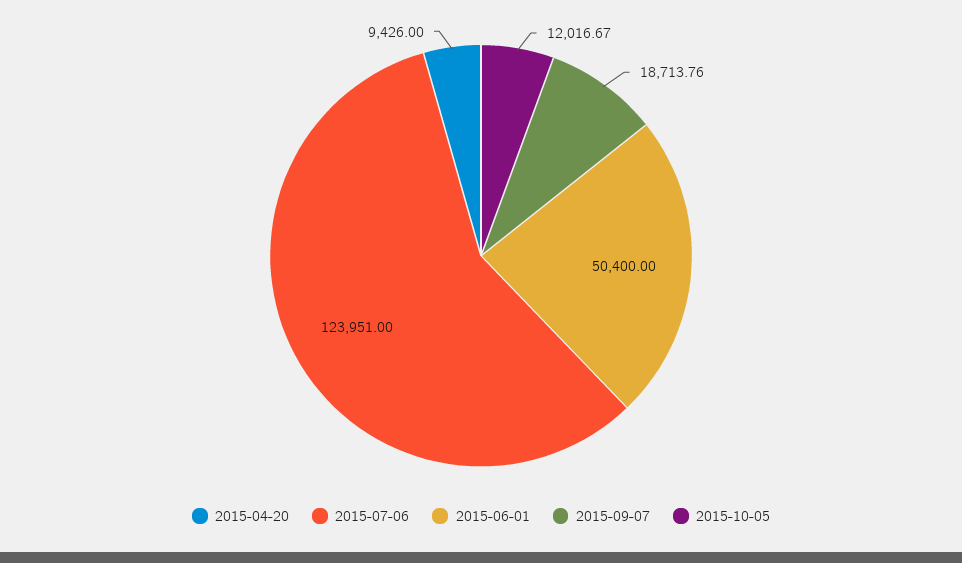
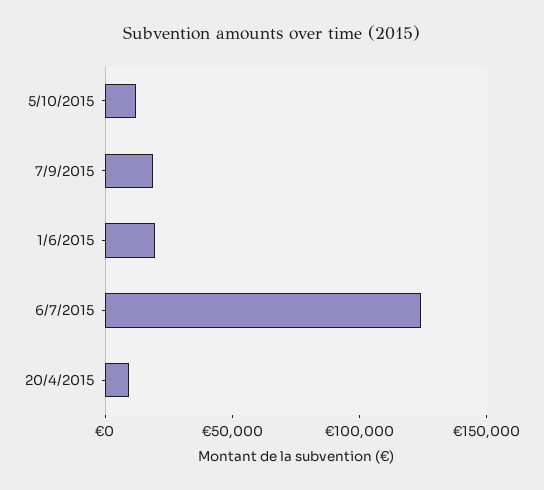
2015-06-01: 50400 -> 20000

